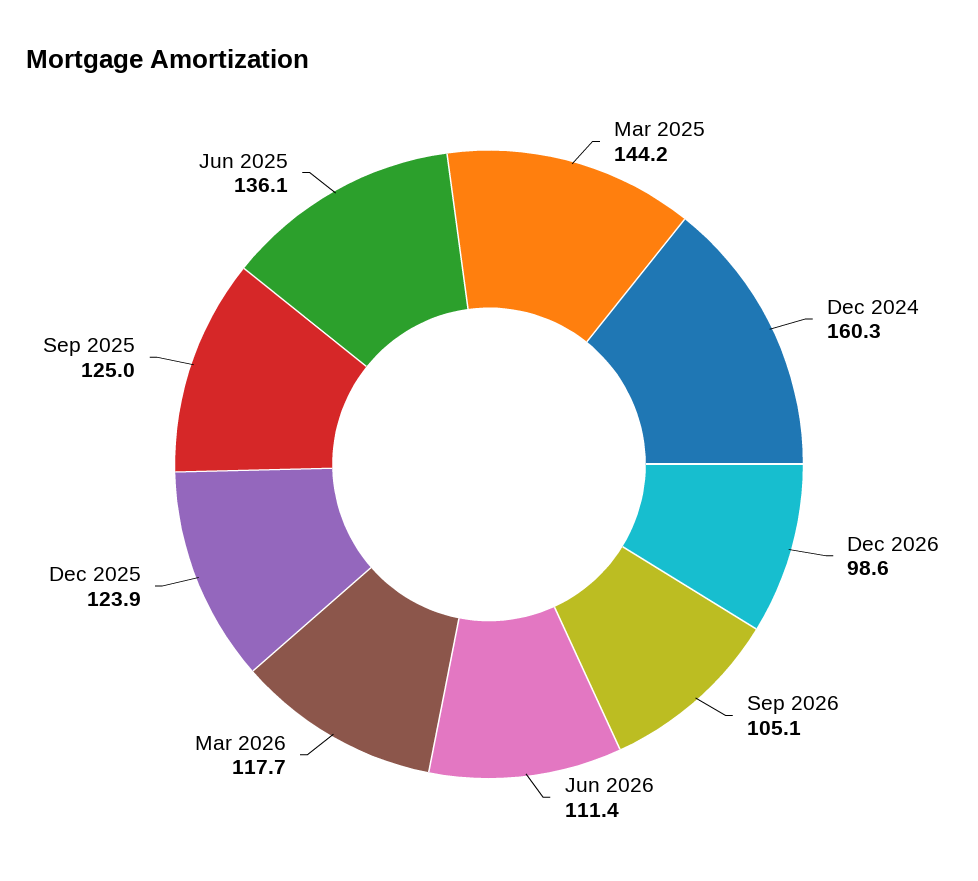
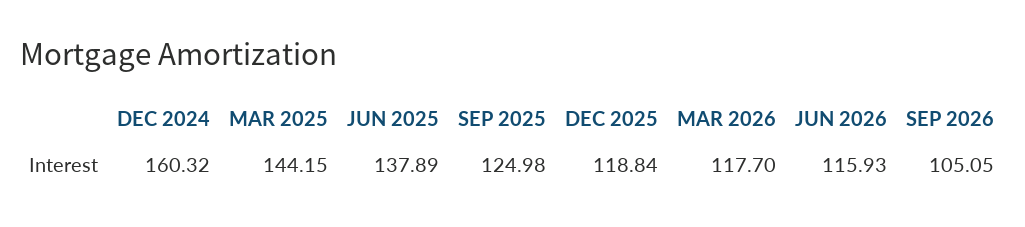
Dec 2026: 98.6 -> none
Jun 2026: 111.4 -> 115.93
Dec 2025: 123.9 -> 118.84
Jun 2025: 136.1 -> 137.89

